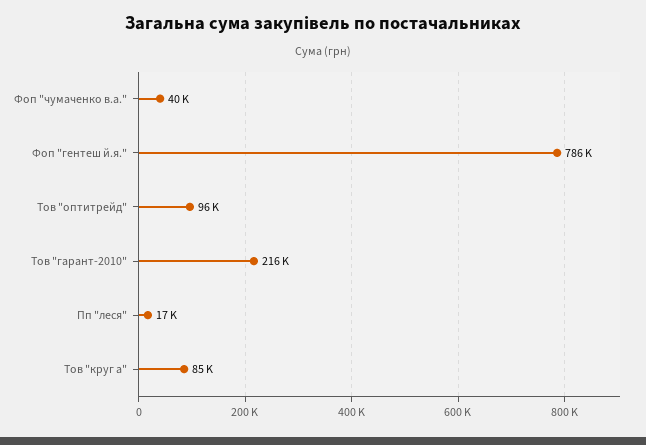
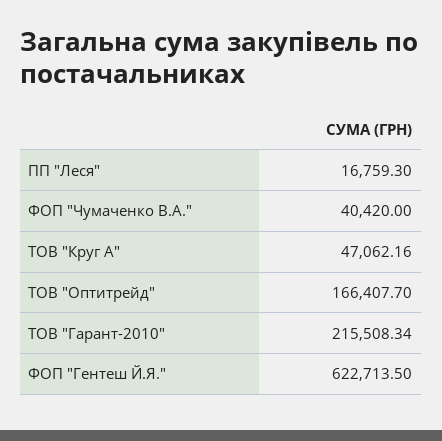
Фоп "гентеш й.я.": 786000 -> 622713.5
Тов "оптитрейд": 96000 -> 166407.7
Тов "круг а": 85000 -> 47062.16

